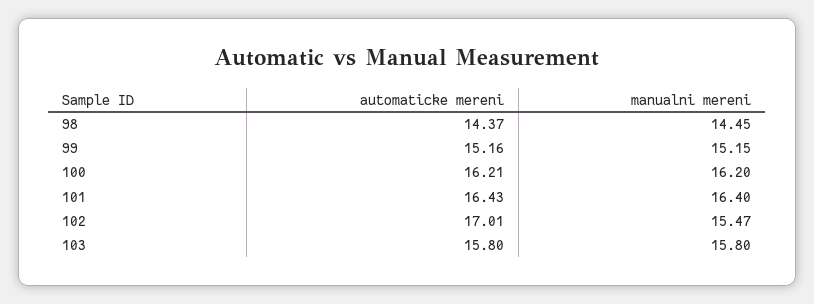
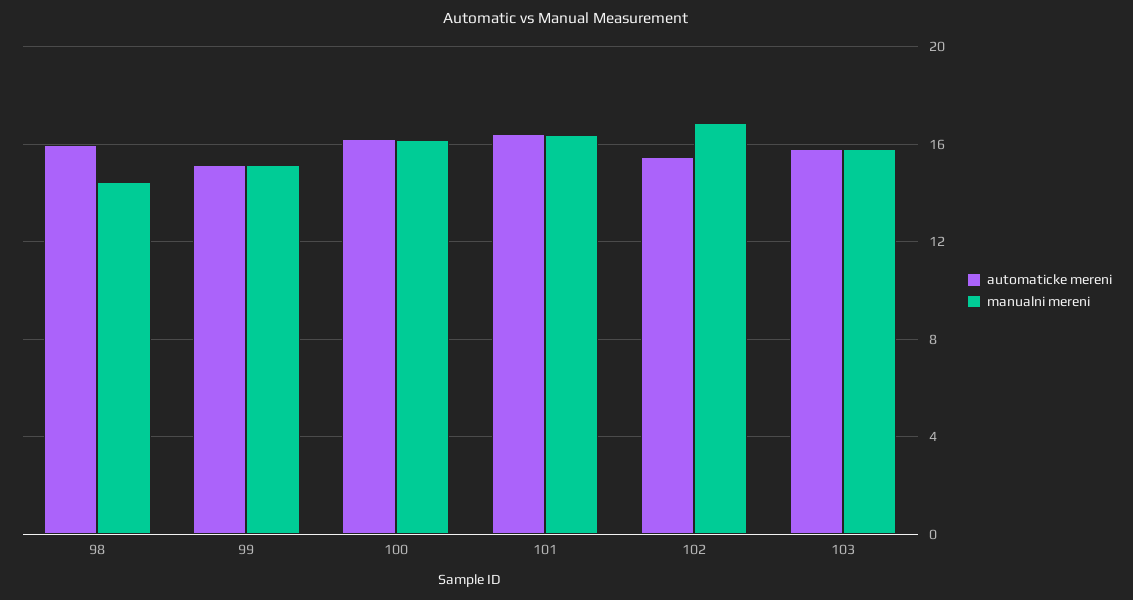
automaticke mereni, 98: 14.37 -> 16
automaticke mereni, 102: 17.01 -> 15.5
manualni mereni, 102: 15.47 -> 17

